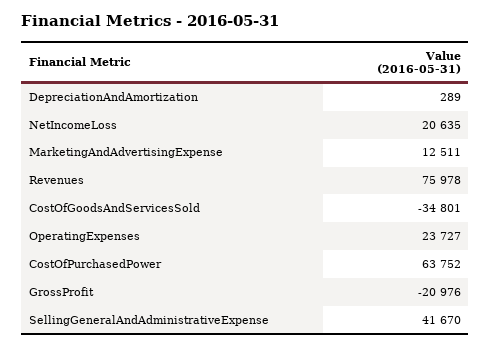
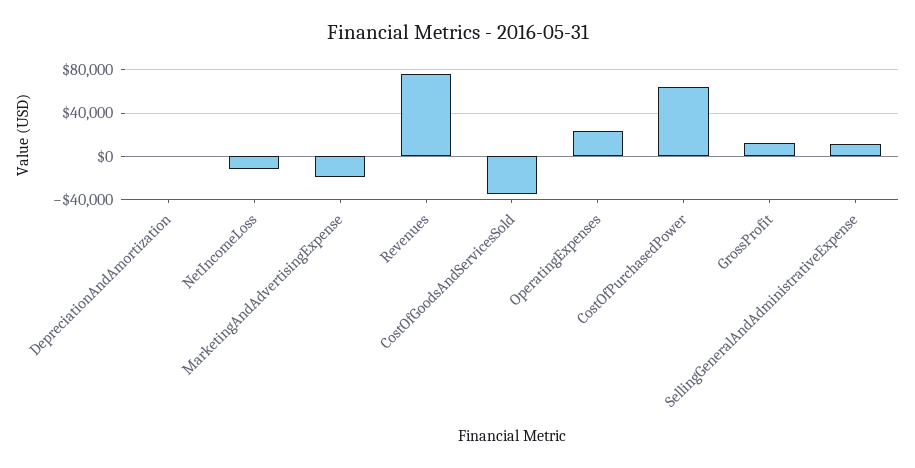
NetIncomeLoss: 20635 -> -10000
MarketingAndAdvertisingExpense: 12511 -> -20000
GrossProfit: -20976 -> 10000
SellingGeneralAndAdministrativeExpense: 41670 -> 10000

